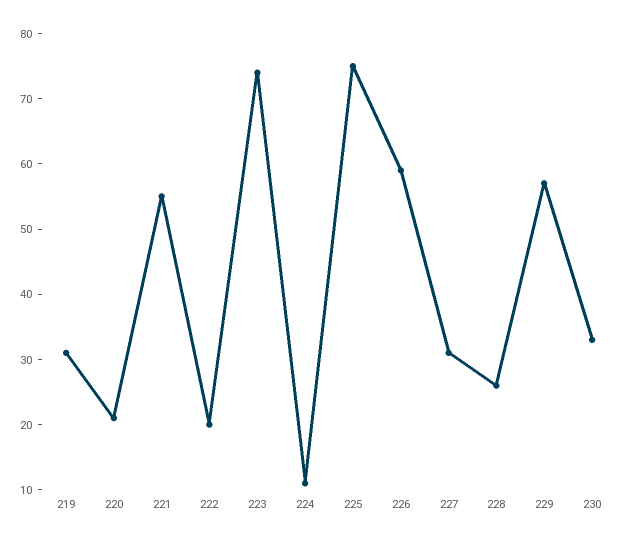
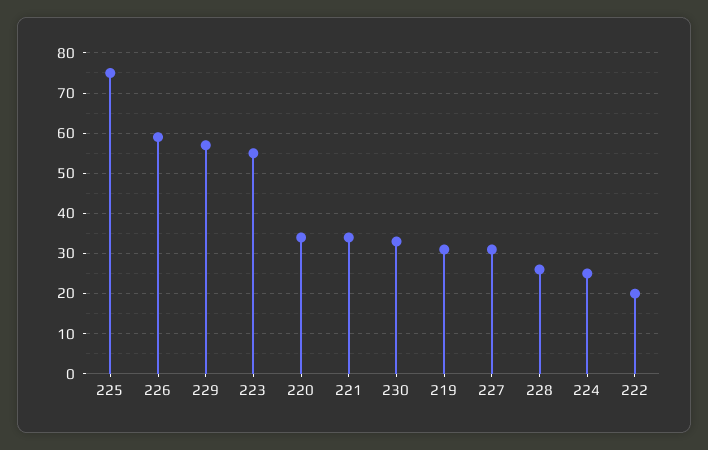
220: 20 -> 35
221: 55 -> 35
223: 75 -> 55
224: 10 -> 25

